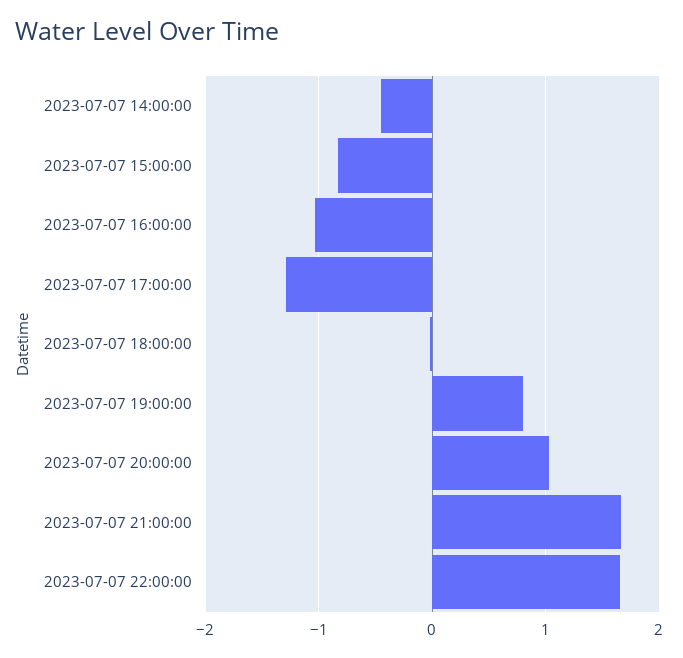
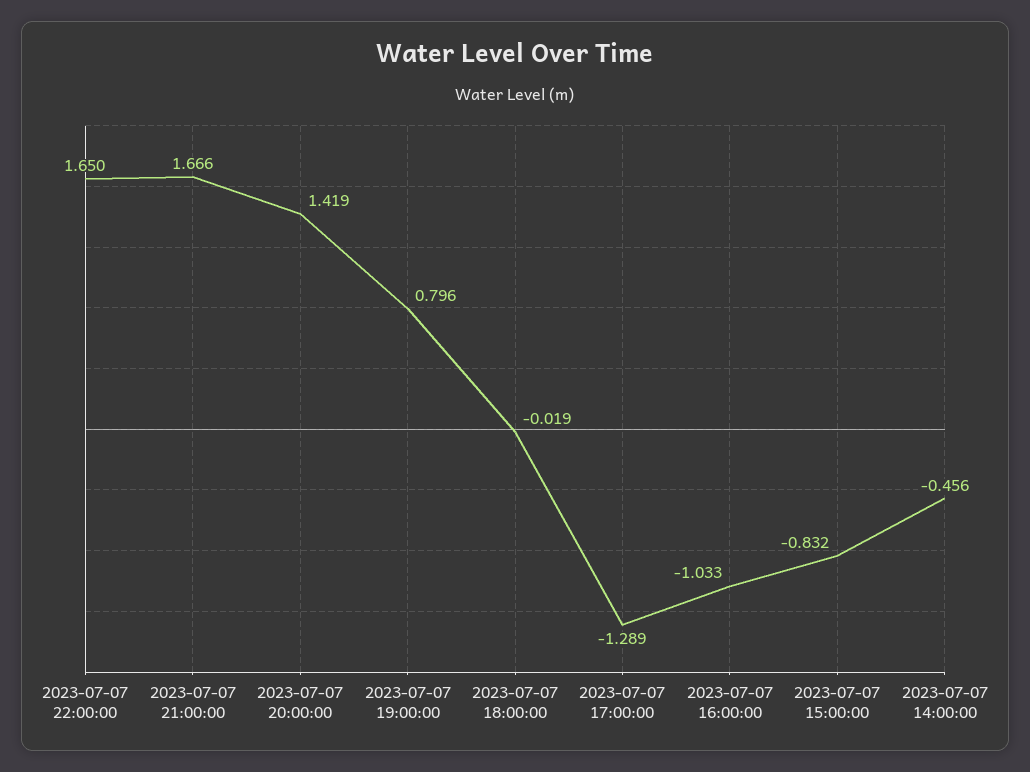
2023-07-07 20:00:00: 1 -> 1.419

